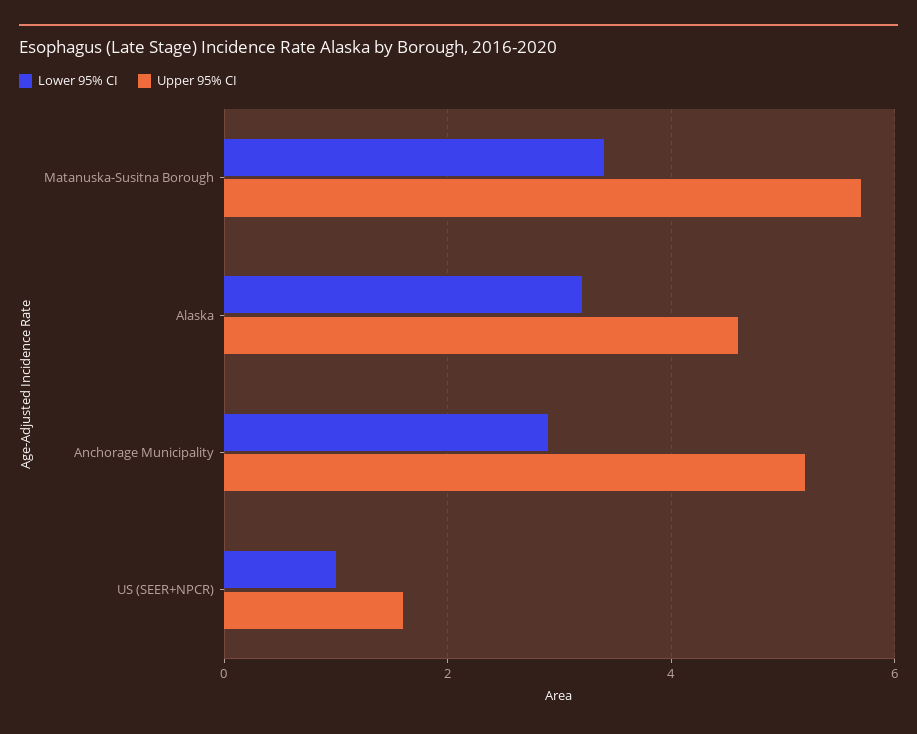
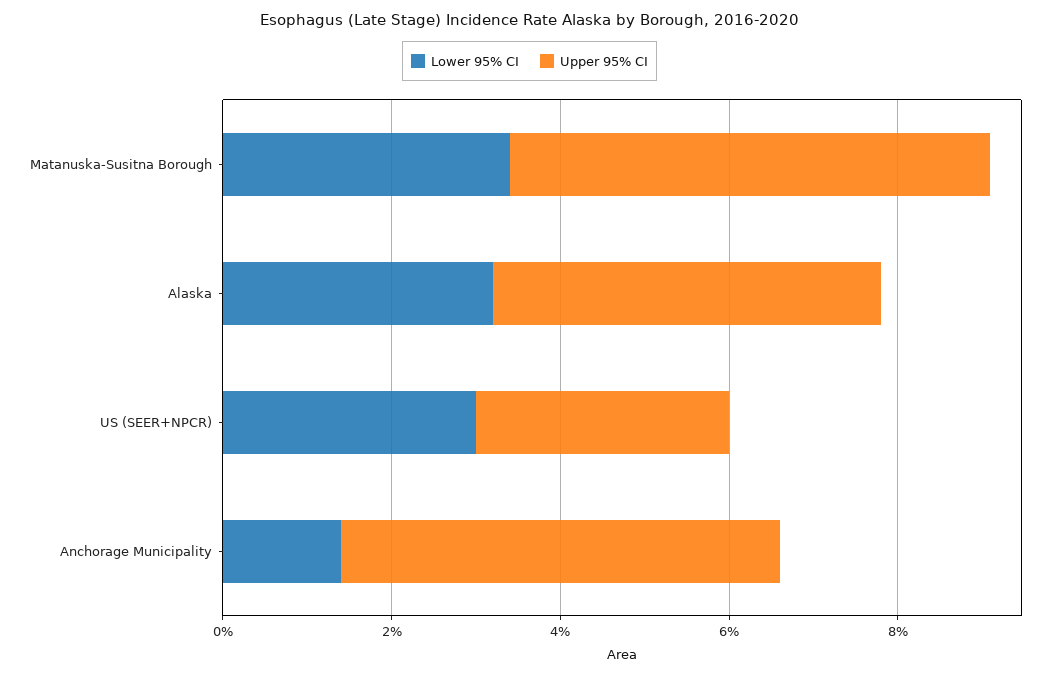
Lower 95% CI, Anchorage Municipality: 3 -> 1.5
Lower 95% CI, US (SEER+NPCR): 1 -> 3
Upper 95% CI, US (SEER+NPCR): 1.5 -> 3

